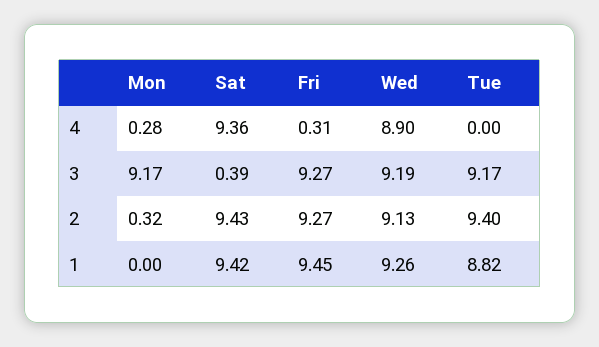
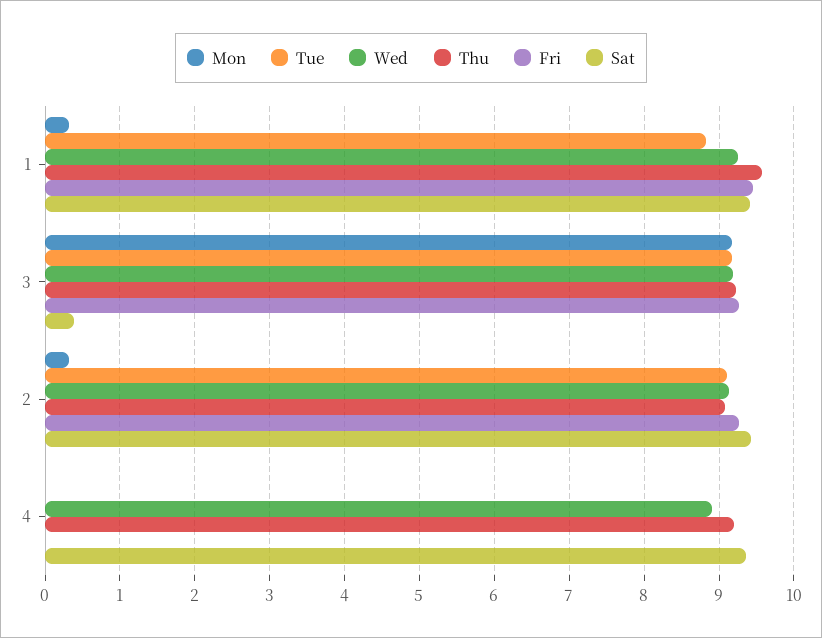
Mon, 4: 0.28 -> 0
Fri, 4: 0.31 -> 0
Tue, 2: 9.4 -> 9.1
Mon, 1: 0 -> 0.3
Thu, 1: none -> 9.6
Thu, 3: none -> 9.2
Thu, 2: none -> 9.1
Thu, 4: none -> 9.2

